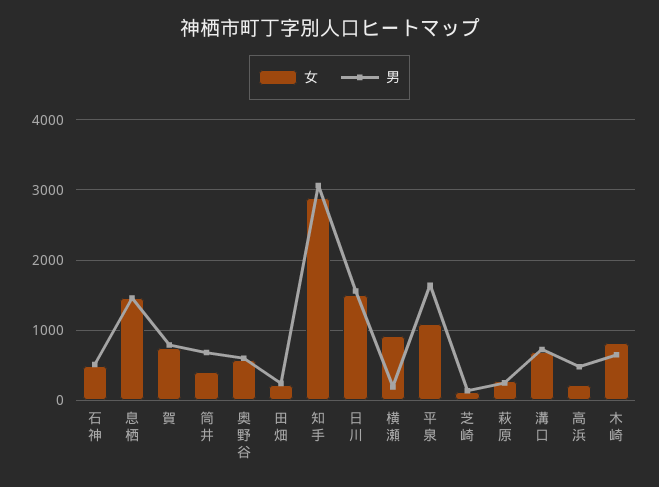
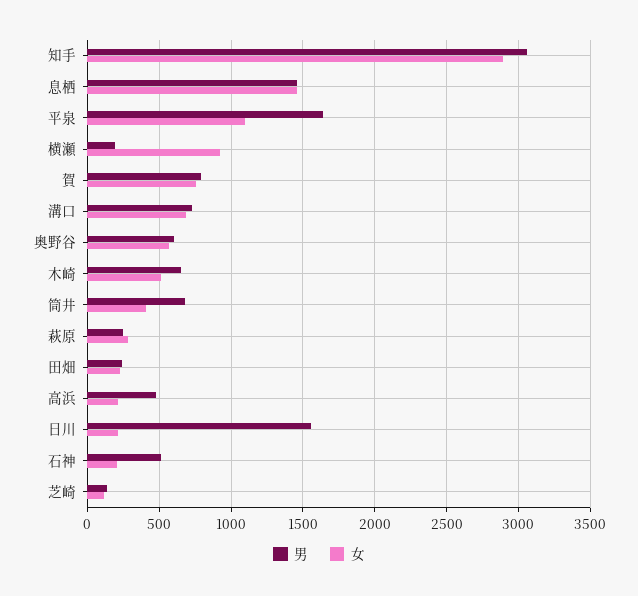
女, 石神: 500 -> 200
女, 日川: 1500 -> 200
女, 木崎: 800 -> 500

